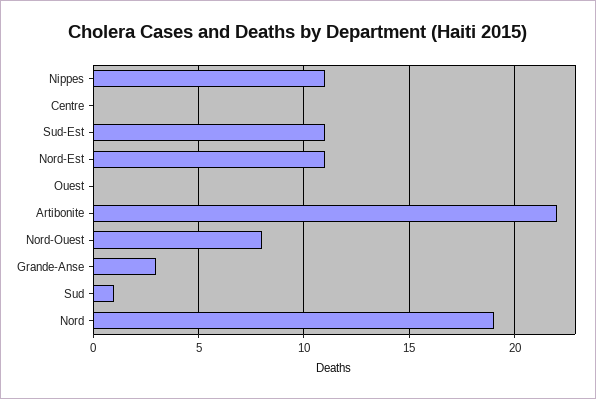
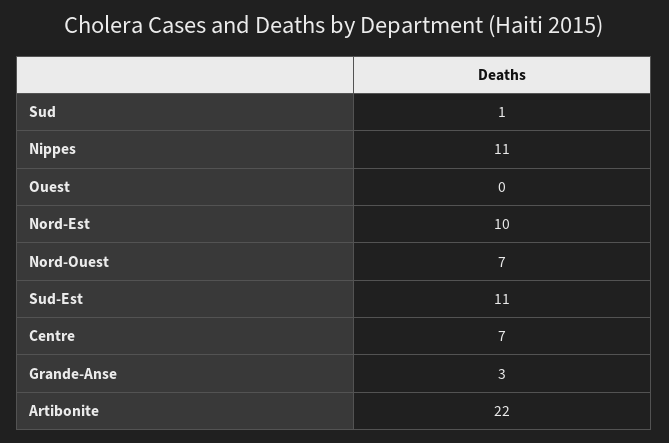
Centre: 0 -> 7
Nord-Est: 11 -> 10
Nord-Ouest: 8 -> 7
Nord: 19 -> none

